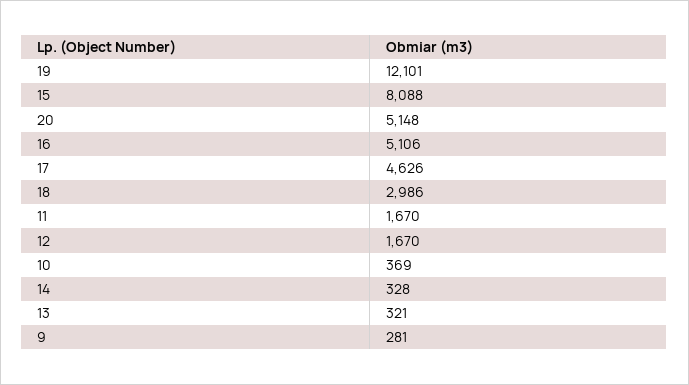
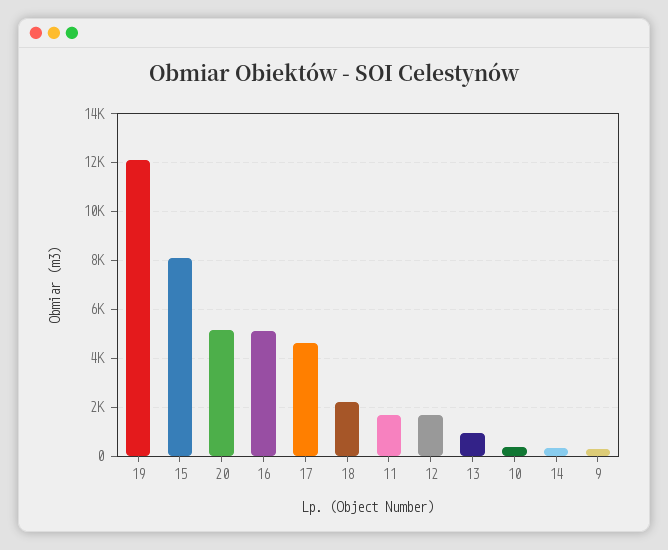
18: 2986 -> 2250
13: 321 -> 1000

